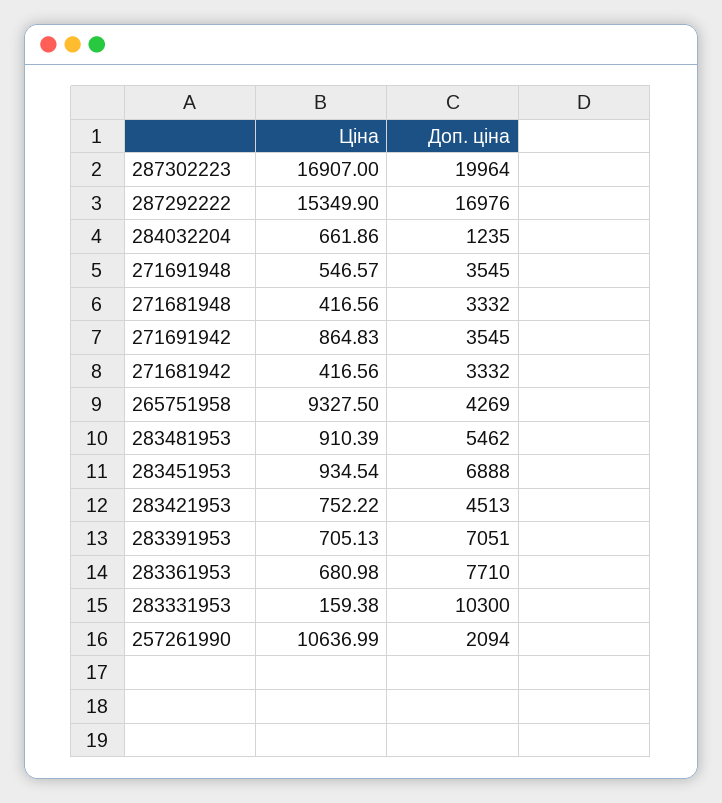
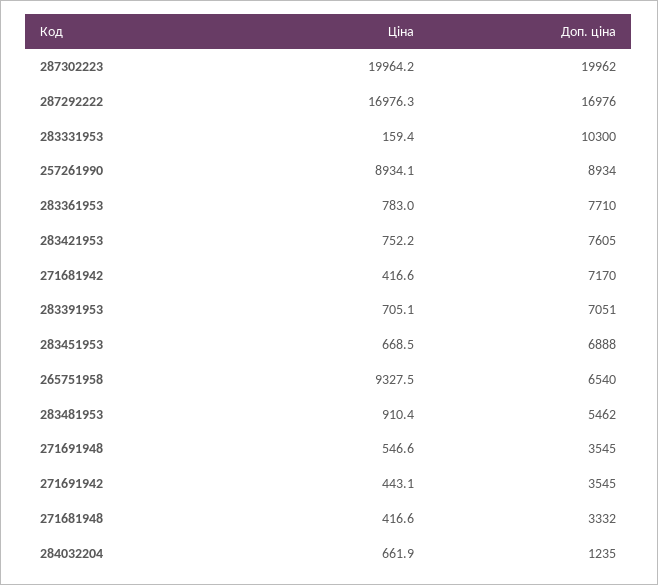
Ціна, 287302223: 16907 -> 19964.2
Доп. ціна, 287302223: 19964 -> 19962
Ціна, 287292222: 15349.9 -> 16976.3
Ціна, 271691942: 864.83 -> 443.1
Доп. ціна, 271681942: 3332 -> 7170
Доп. ціна, 265751958: 4269 -> 6540
Ціна, 283451953: 934.54 -> 668.5
Доп. ціна, 283421953: 4513 -> 7605
Ціна, 283361953: 680.98 -> 783
Ціна, 257261990: 10636.99 -> 8934.1
Доп. ціна, 257261990: 2094 -> 8934

